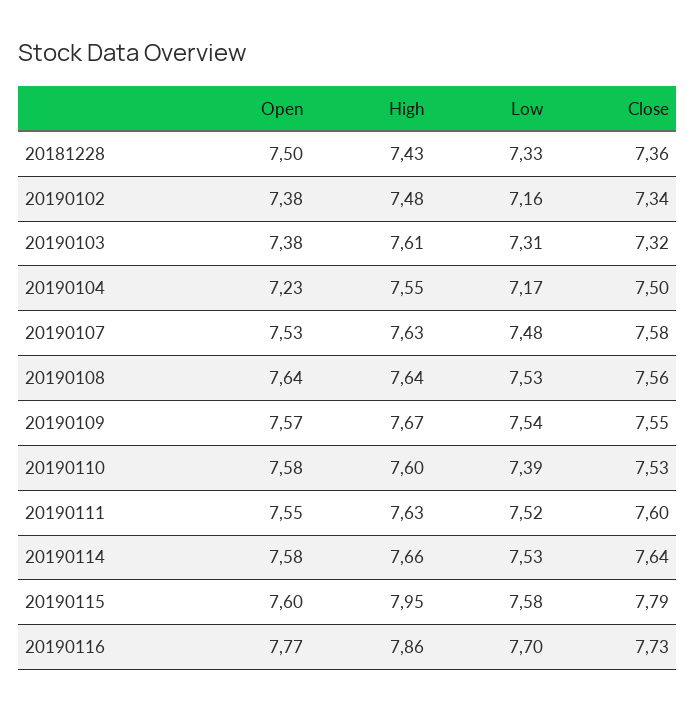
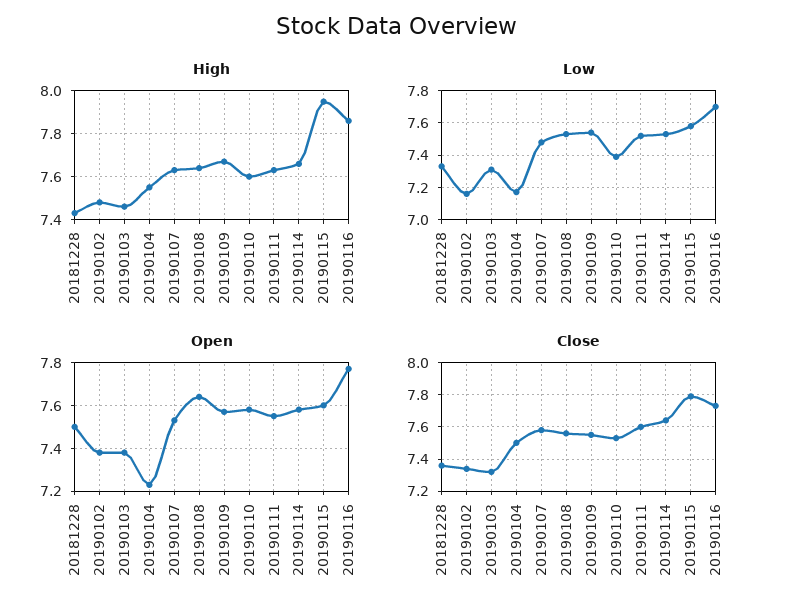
High, 20190103: 7.61 -> 7.45

